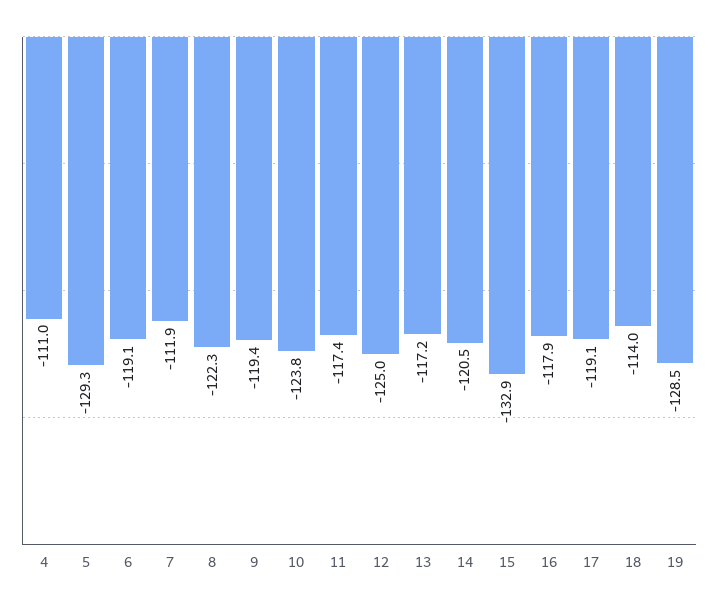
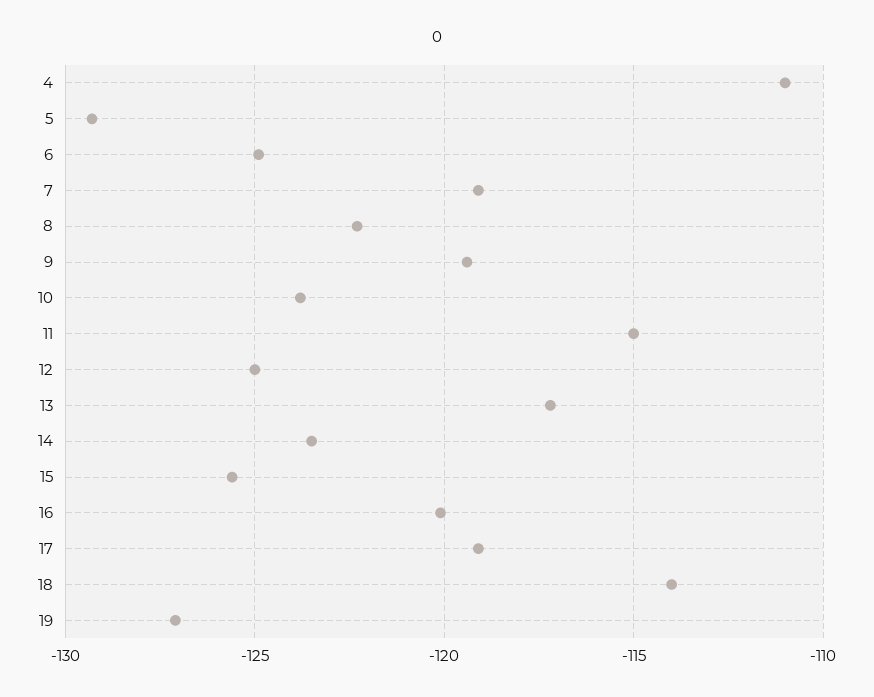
6: -119.1 -> -125
7: -111.9 -> -119
11: -117.4 -> -115
14: -120.5 -> -123.5
15: -132.9 -> -125.5
16: -117.9 -> -120
19: -128.5 -> -127

